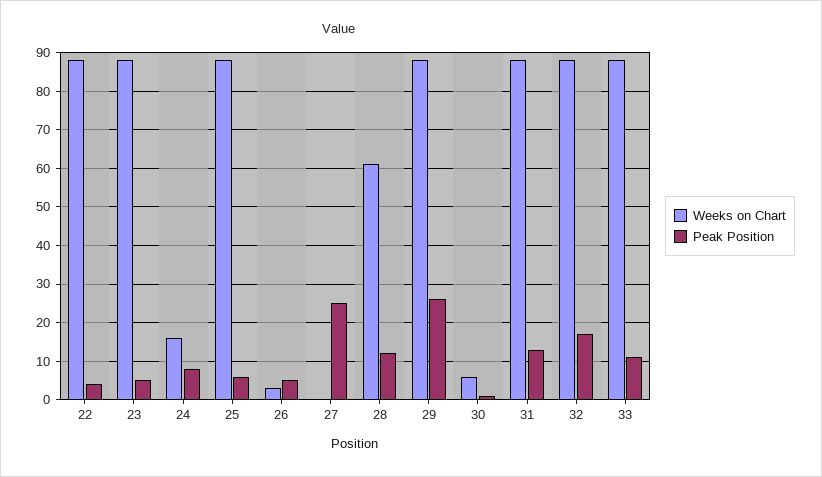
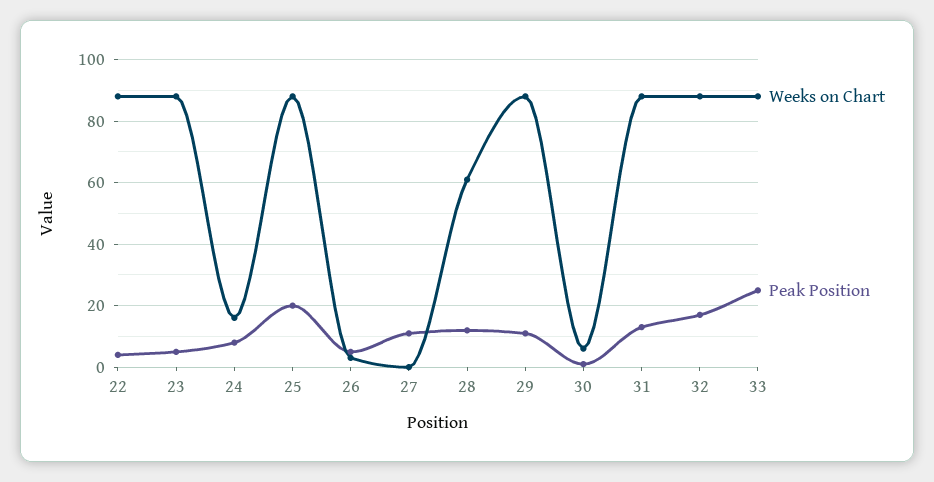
Peak Position, 25: 5 -> 20
Peak Position, 27: 25 -> 10
Peak Position, 29: 25 -> 10
Peak Position, 33: 10 -> 25

